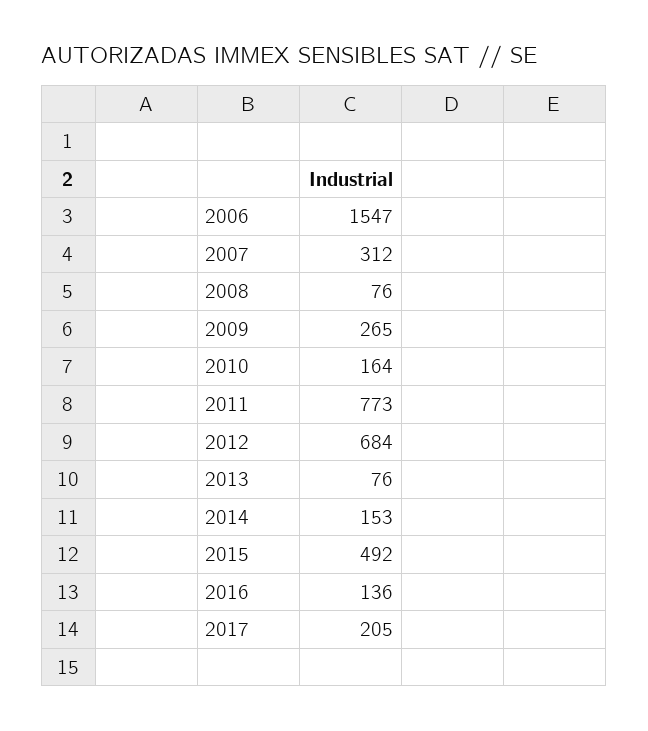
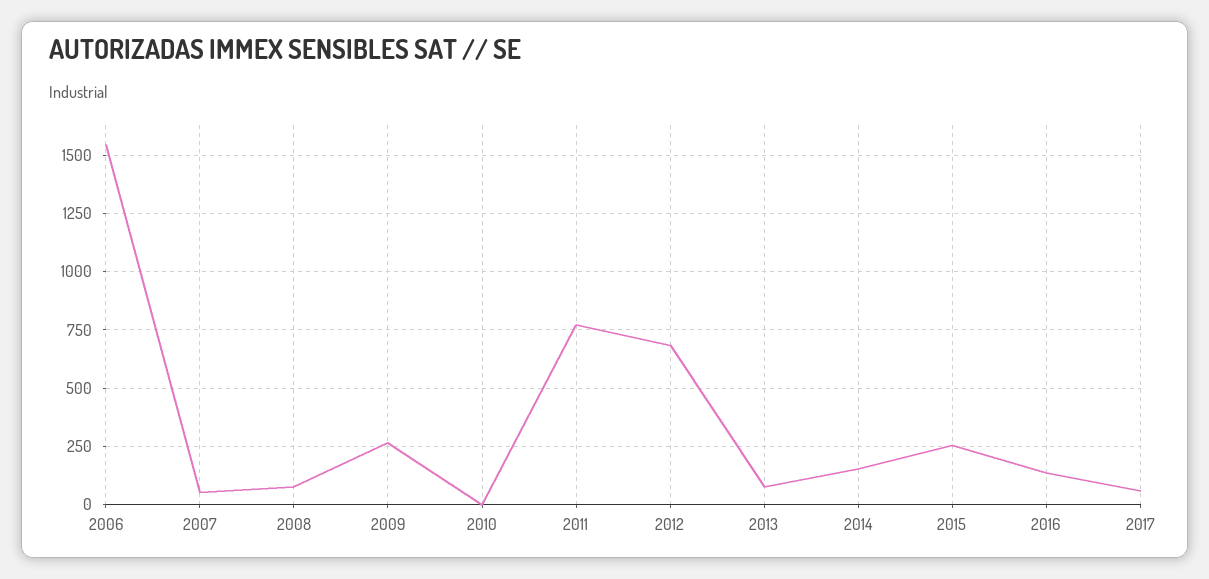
2007: 312 -> 50
2010: 164 -> 0
2015: 492 -> 250
2017: 205 -> 50

